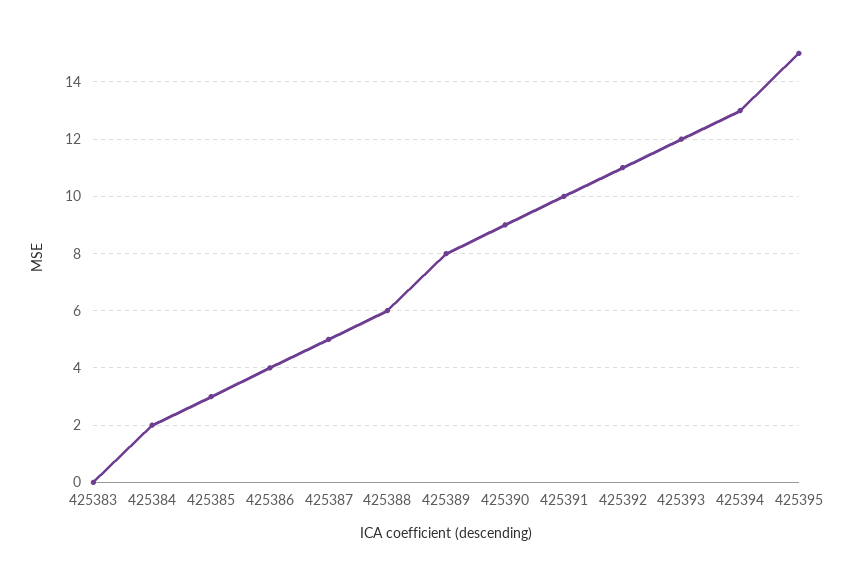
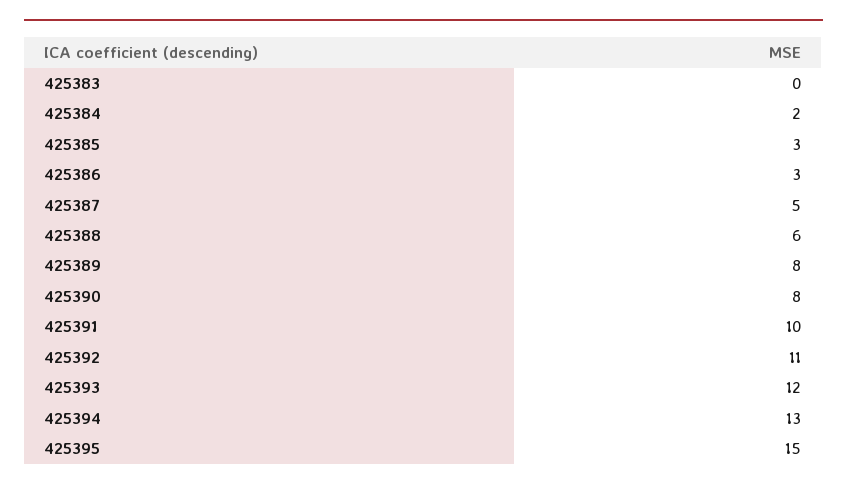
425386: 4 -> 3
425390: 9 -> 8

